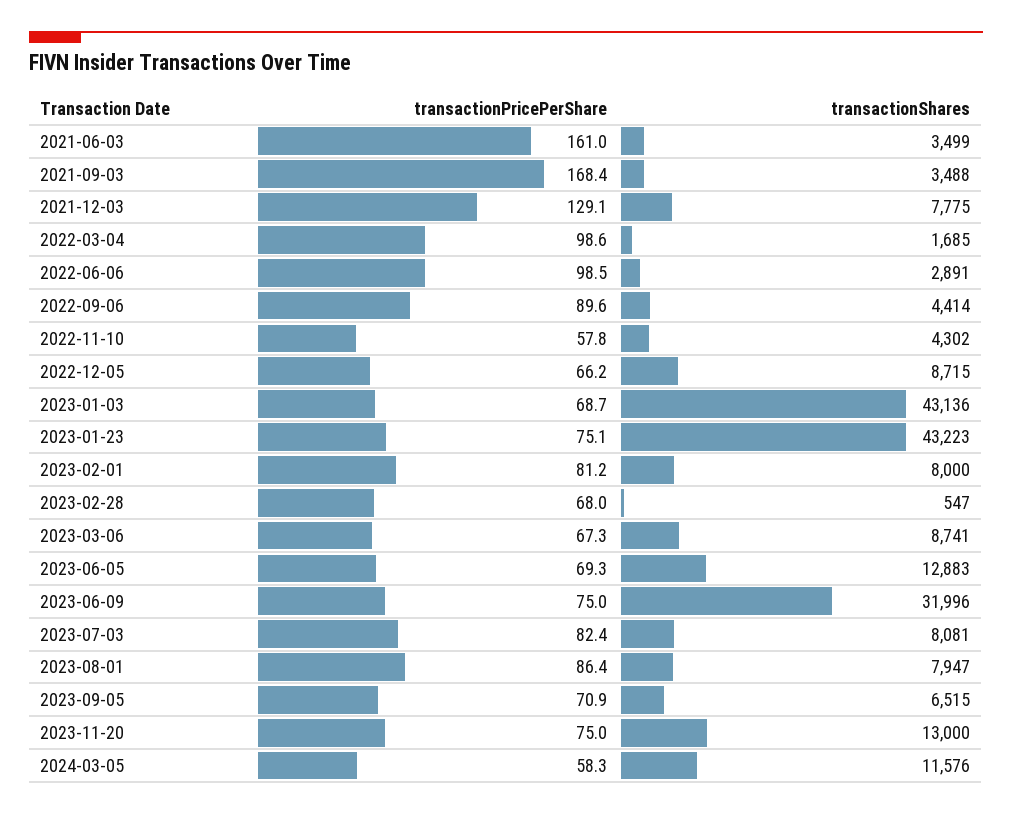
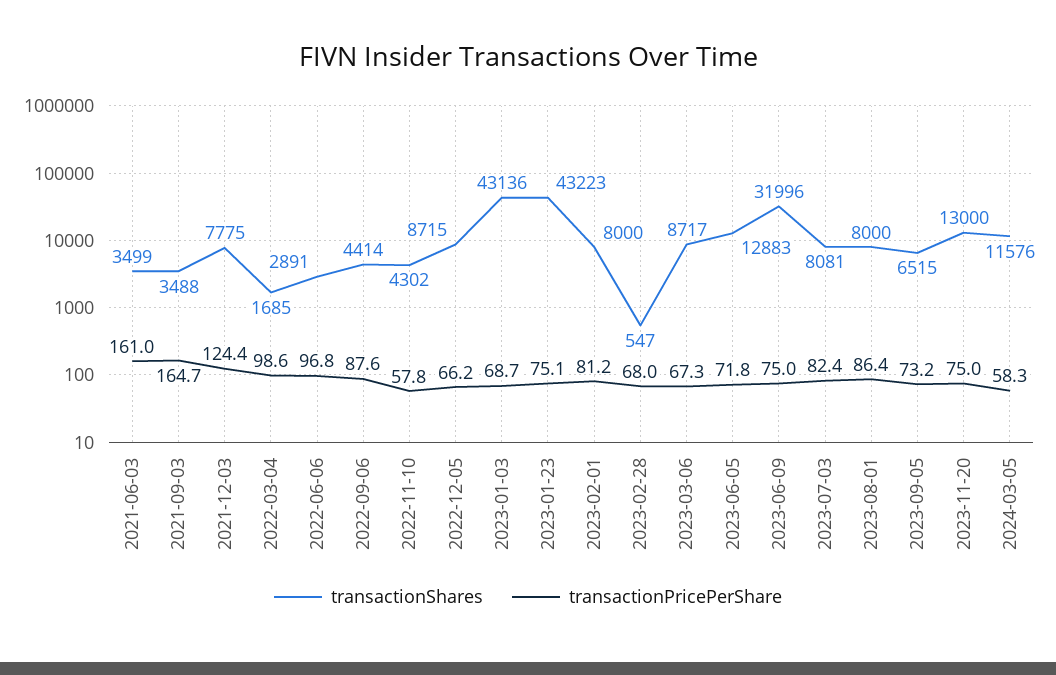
transactionPricePerShare, 2021-09-03: 168.4 -> 164.7
transactionPricePerShare, 2021-12-03: 129.1 -> 124.4
transactionPricePerShare, 2022-06-06: 98.5 -> 96.8
transactionPricePerShare, 2022-09-06: 89.6 -> 87.6
transactionShares, 2023-03-06: 8741 -> 8717
transactionPricePerShare, 2023-06-05: 69.3 -> 71.8
transactionShares, 2023-08-01: 7947 -> 8000
transactionPricePerShare, 2023-09-05: 70.9 -> 73.2

